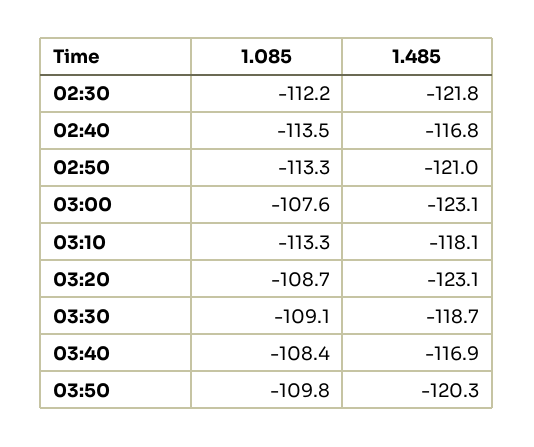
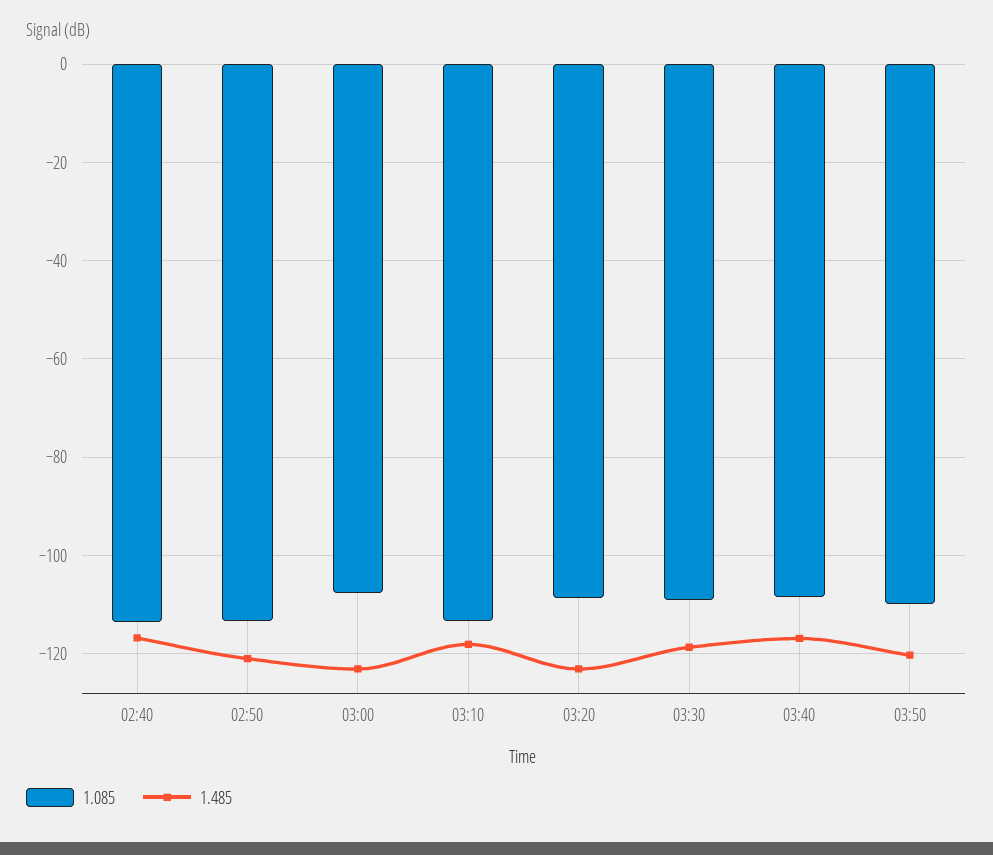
1.085, 02:30: -112.2 -> none
1.485, 02:30: -121.8 -> none

